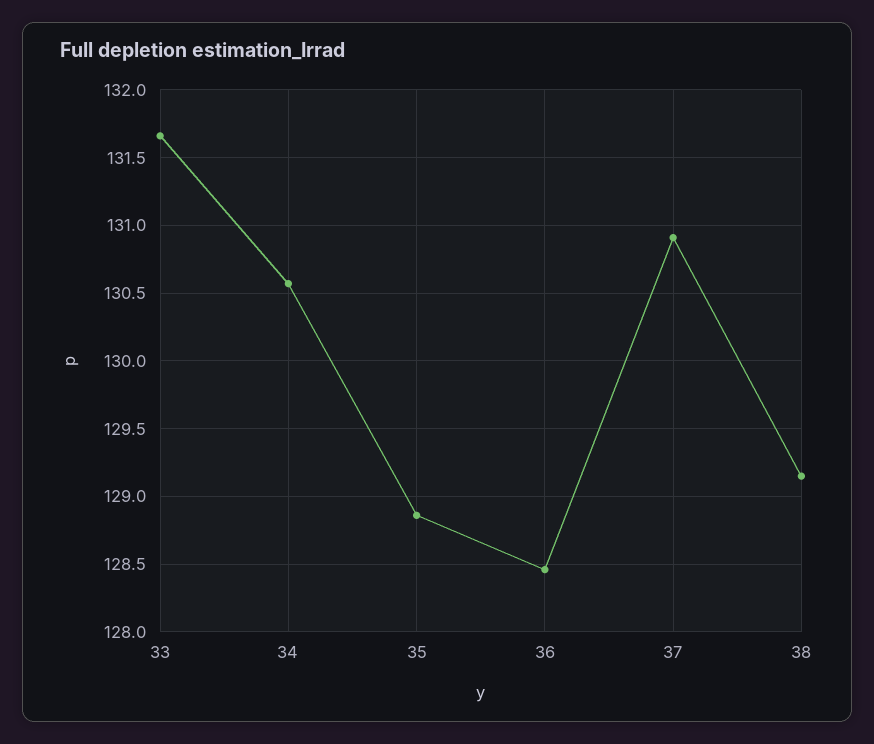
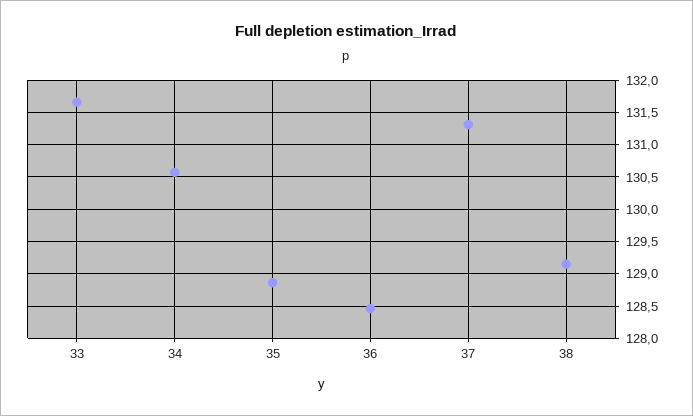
37: 130.9 -> 131.3

